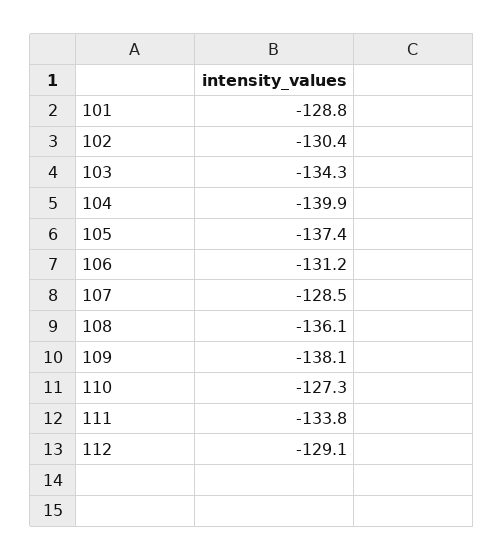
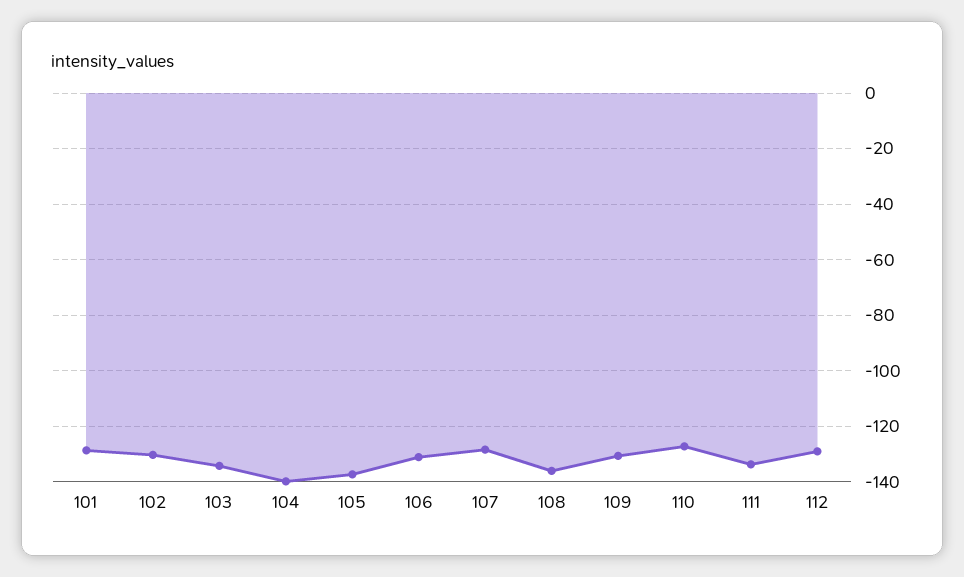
109: -138.1 -> -130

